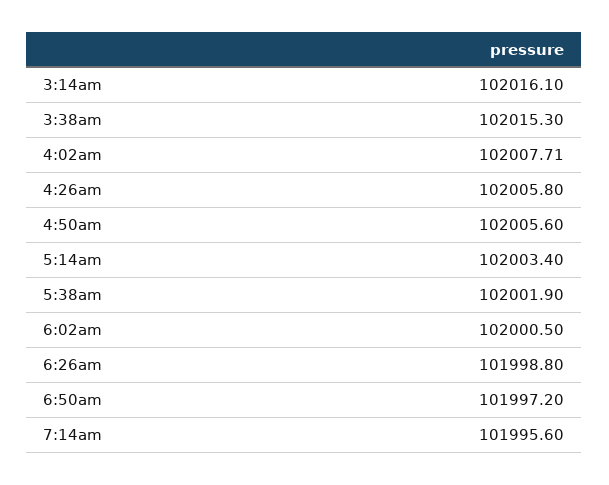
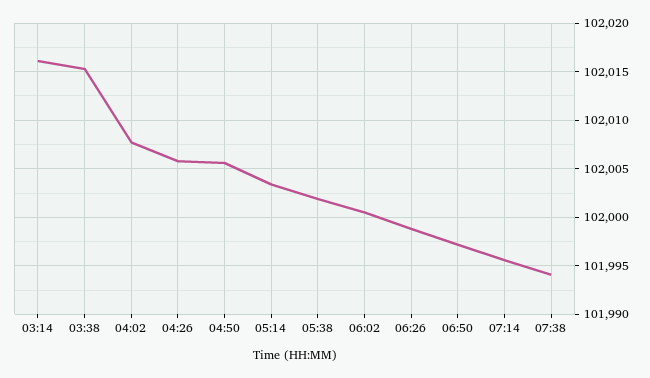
07:38: none -> 101994

